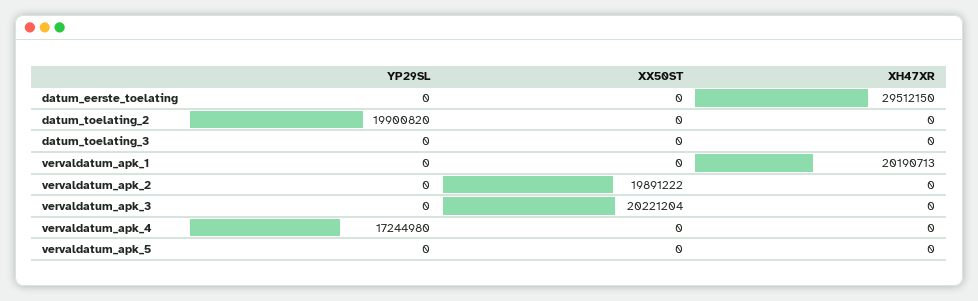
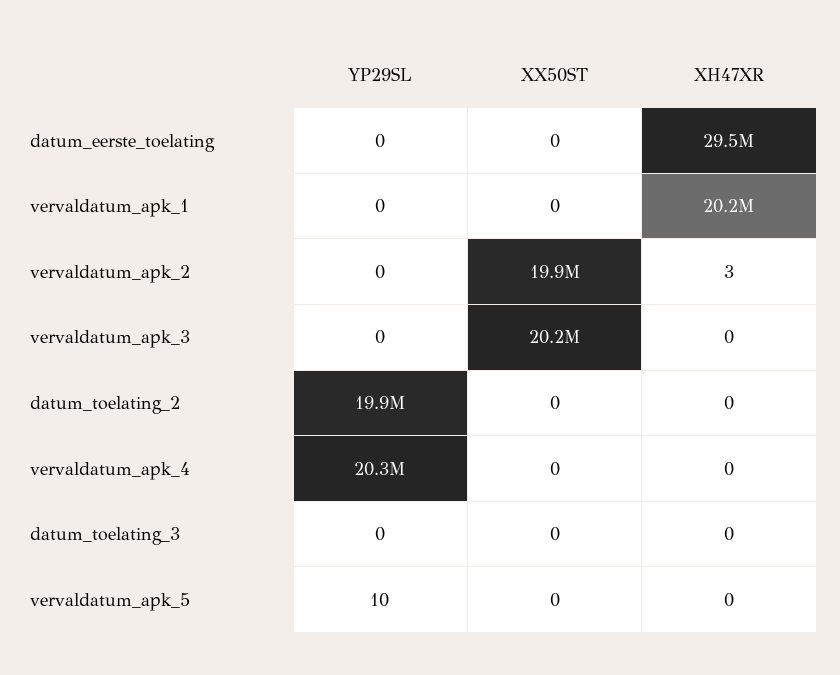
XH47XR, vervaldatum_apk_2: 0 -> 3
YP29SL, vervaldatum_apk_4: 17244980 -> 20300000
YP29SL, vervaldatum_apk_5: 0 -> 10

